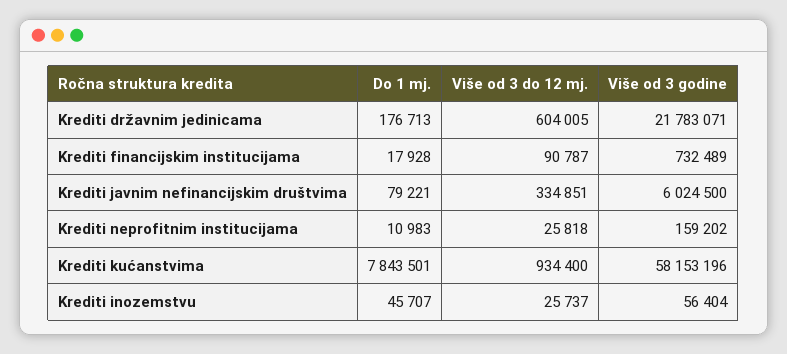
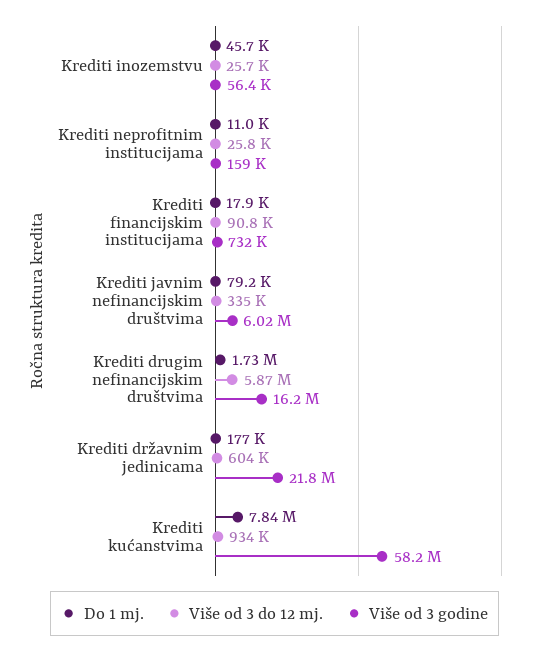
Do 1 mj., Krediti drugim nefinancijskim društvima: none -> 1730000
Više od 3 do 12 mj., Krediti drugim nefinancijskim društvima: none -> 5870000
Više od 3 godine, Krediti drugim nefinancijskim društvima: none -> 16200000

